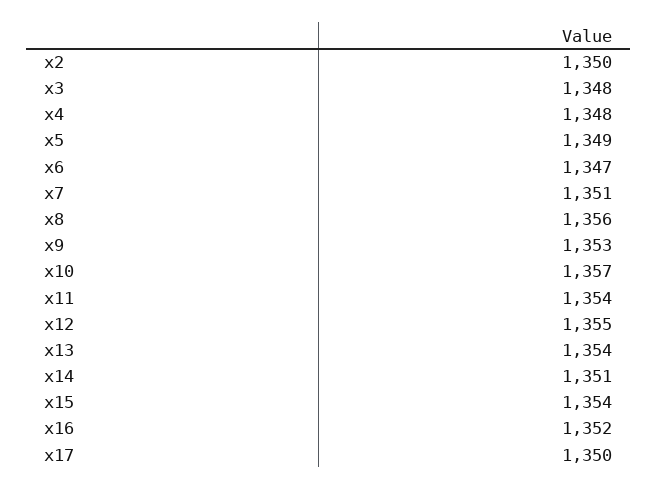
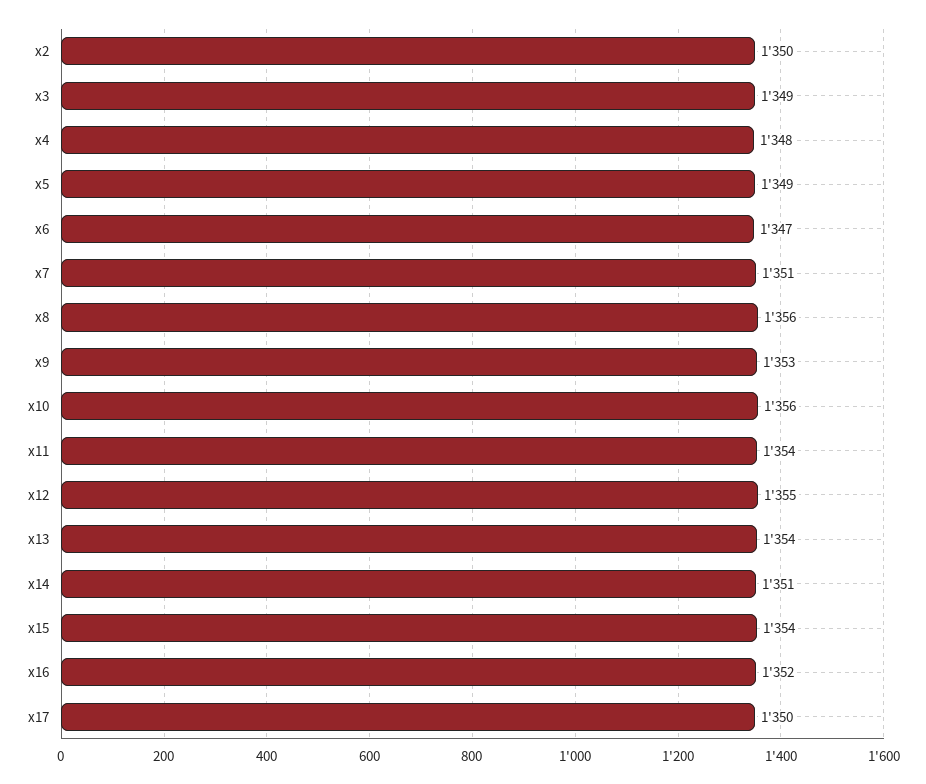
x3: 1348 -> 1349
x10: 1357 -> 1356

